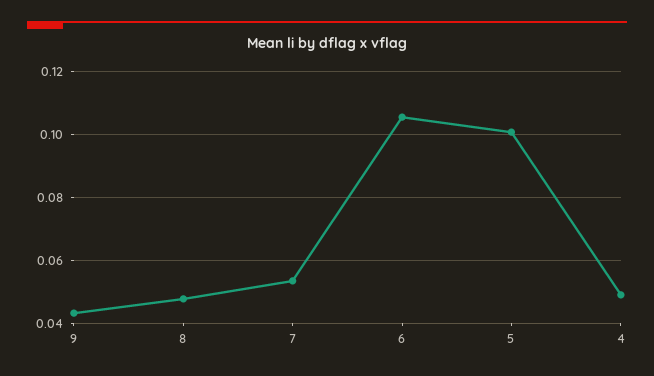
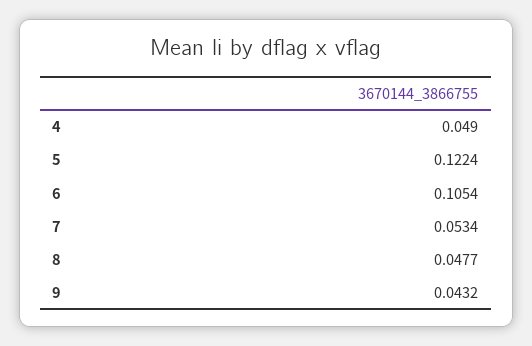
5: 0.1 -> 0.1224

